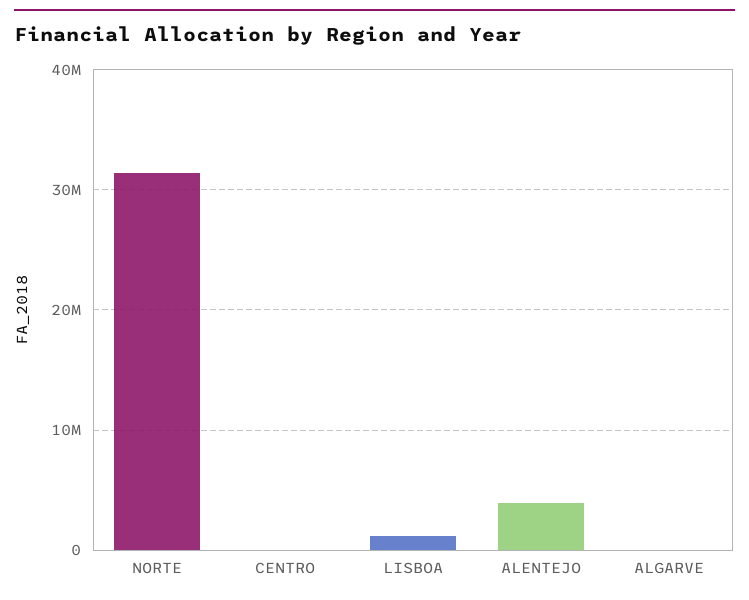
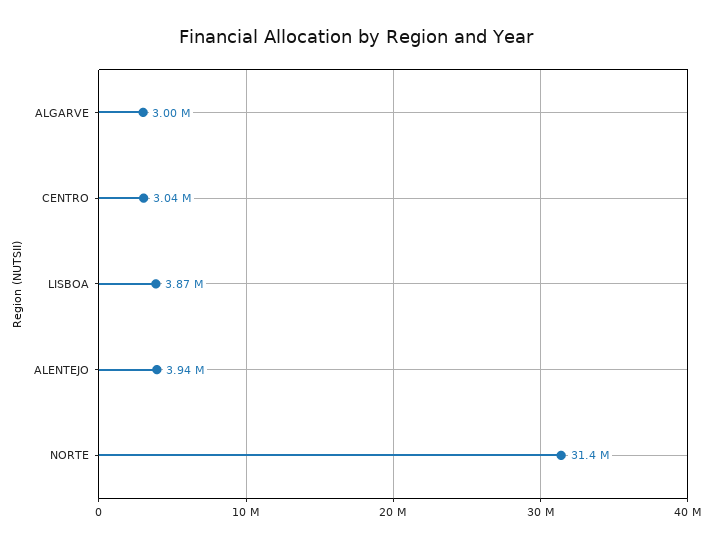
CENTRO: 0 -> 3040000
LISBOA: 1000000 -> 3870000
ALGARVE: 0 -> 3000000

